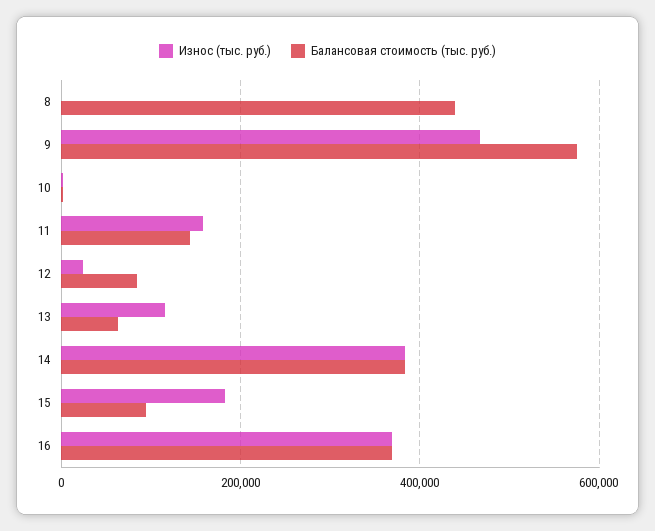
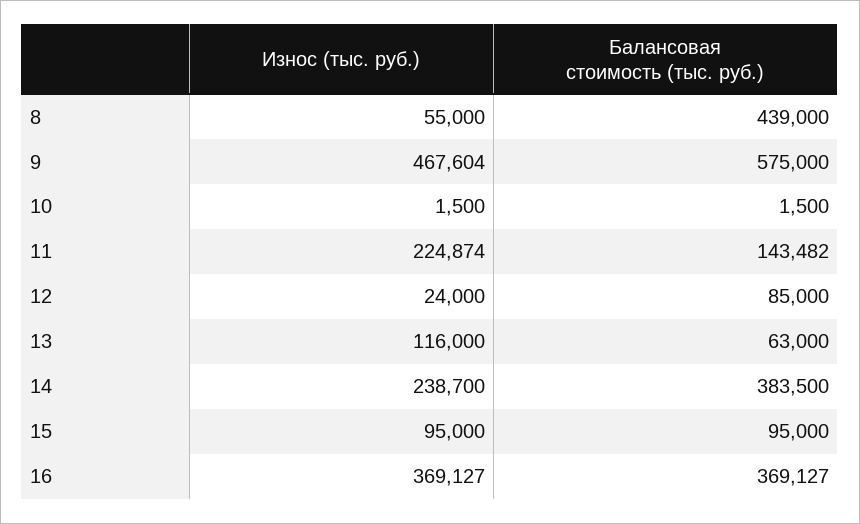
Износ (тыс. руб.), 8: 0 -> 55000
Износ (тыс. руб.), 11: 160000 -> 224874
Износ (тыс. руб.), 14: 380000 -> 238700
Износ (тыс. руб.), 15: 180000 -> 95000

